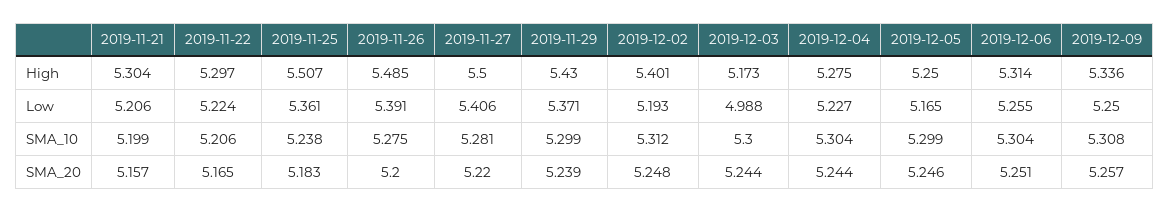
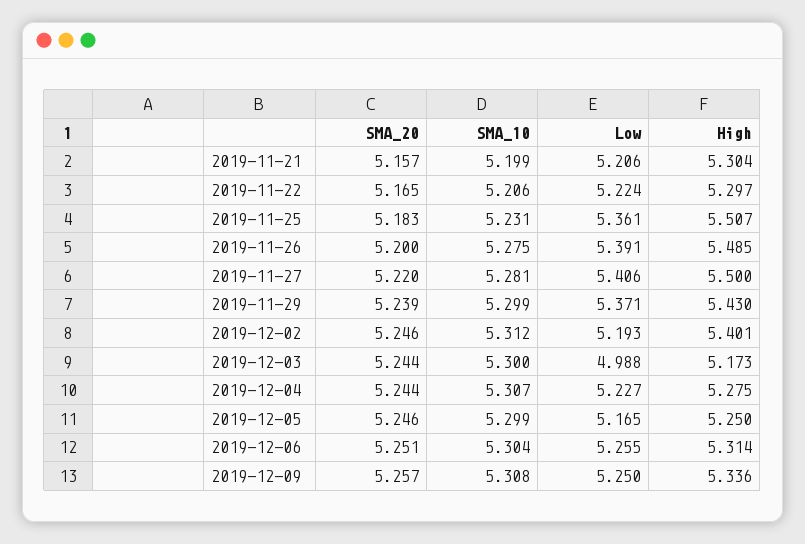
2019-11-25, SMA_10: 5.238 -> 5.231
2019-12-04, SMA_10: 5.304 -> 5.307
2019-12-02, SMA_20: 5.248 -> 5.246

